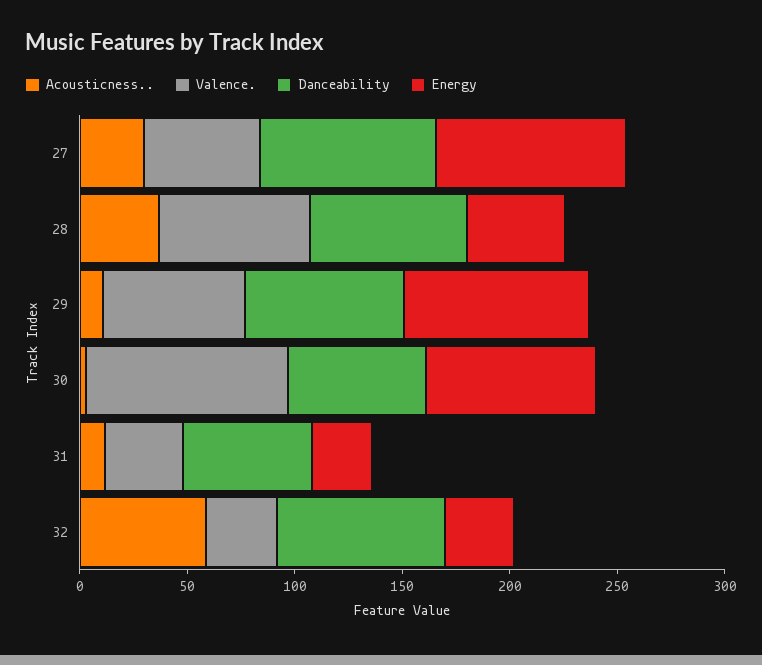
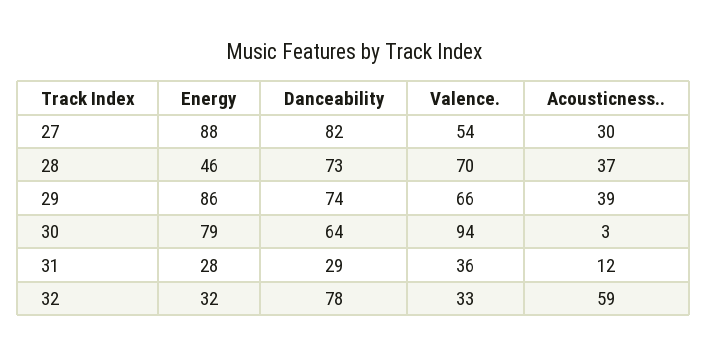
Acousticness.., 29: 10 -> 39
Danceability, 31: 60 -> 29

